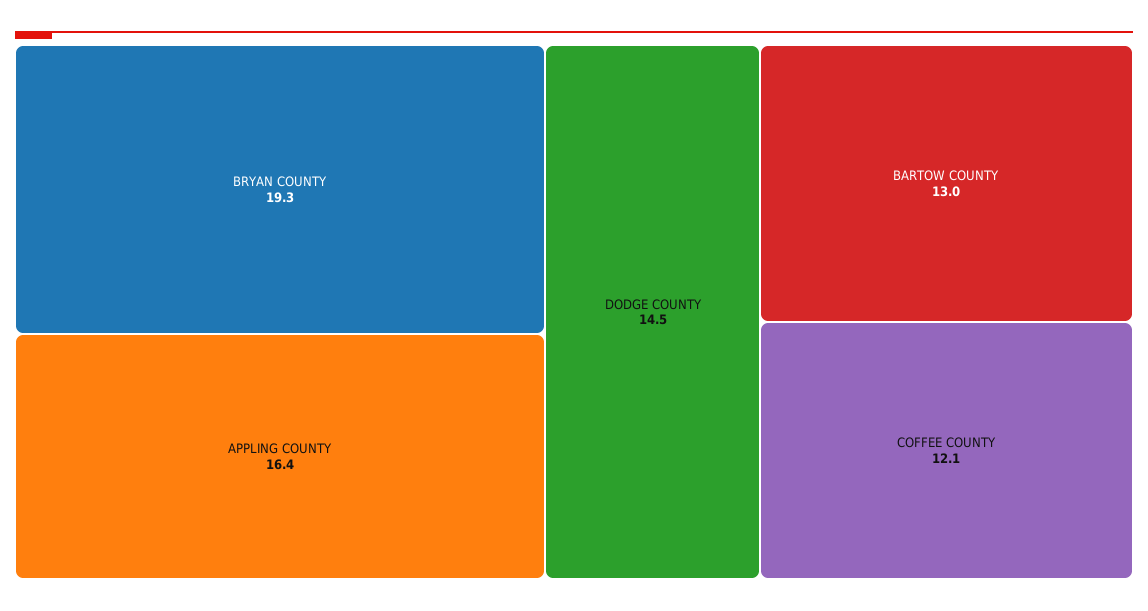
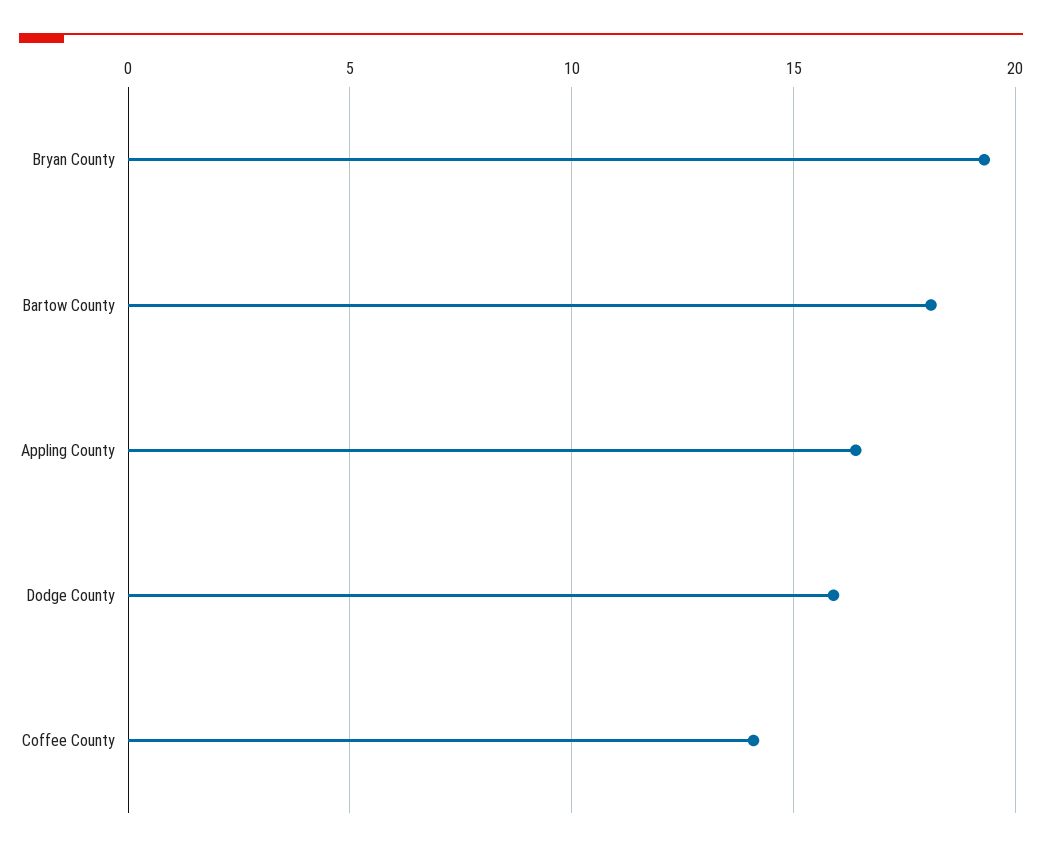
DODGE COUNTY: 14.5 -> 16
BARTOW COUNTY: 13 -> 18
COFFEE COUNTY: 12.1 -> 14

